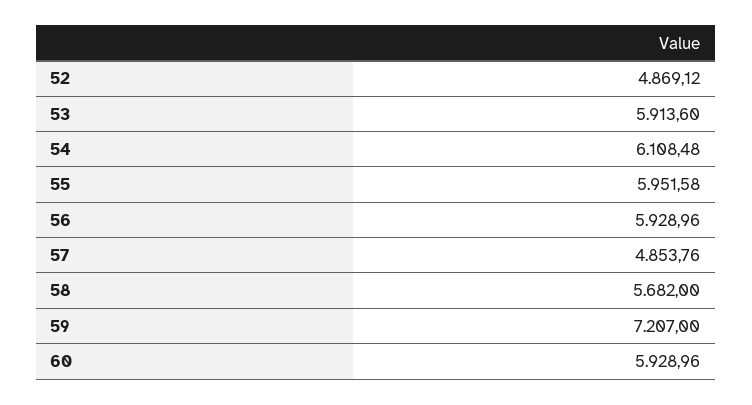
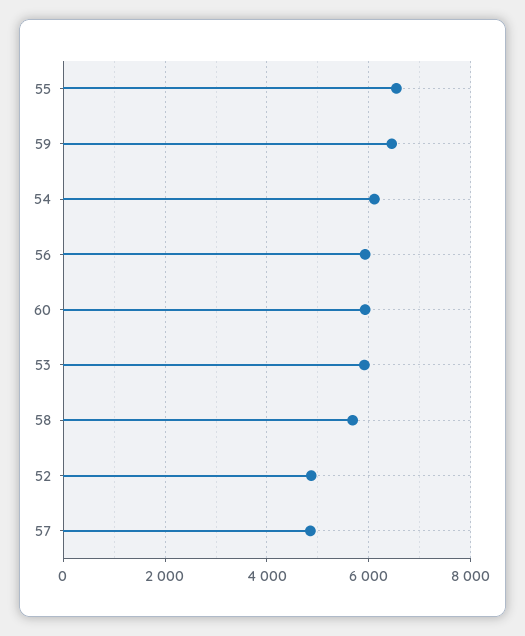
55: 5951.58 -> 6600
59: 7207 -> 6400

